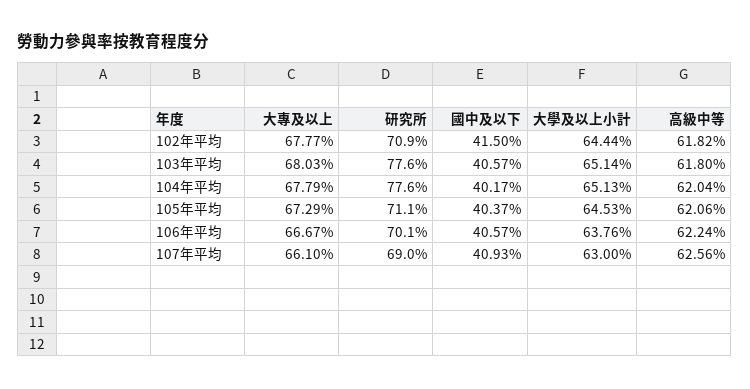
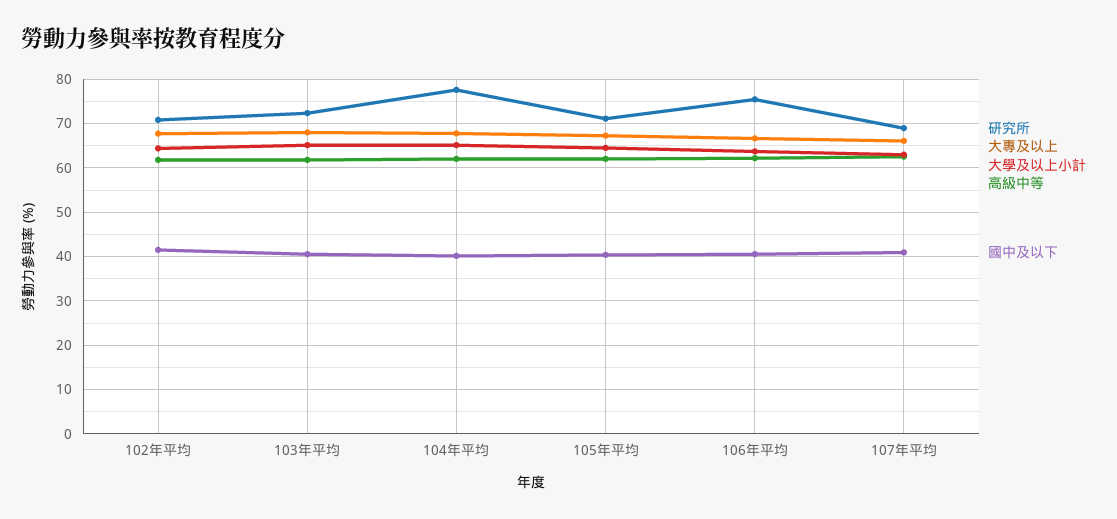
研究所, 103年平均: 77.6 -> 72
研究所, 106年平均: 70.1 -> 76

